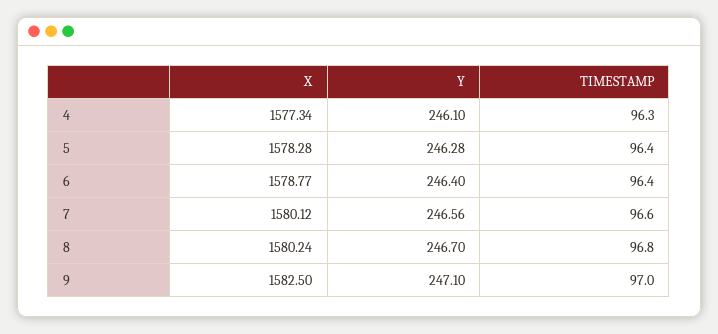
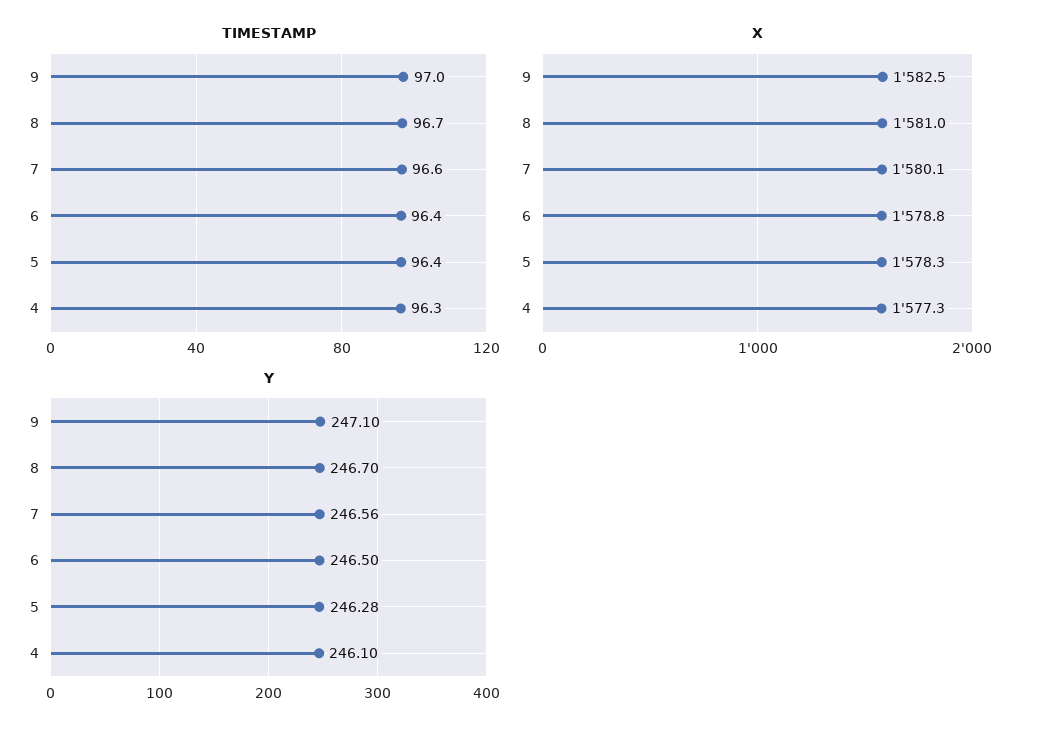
Y, 6: 246.4 -> 246.5
X, 8: 1580.24 -> 1581
TIMESTAMP, 8: 96.8 -> 96.7

